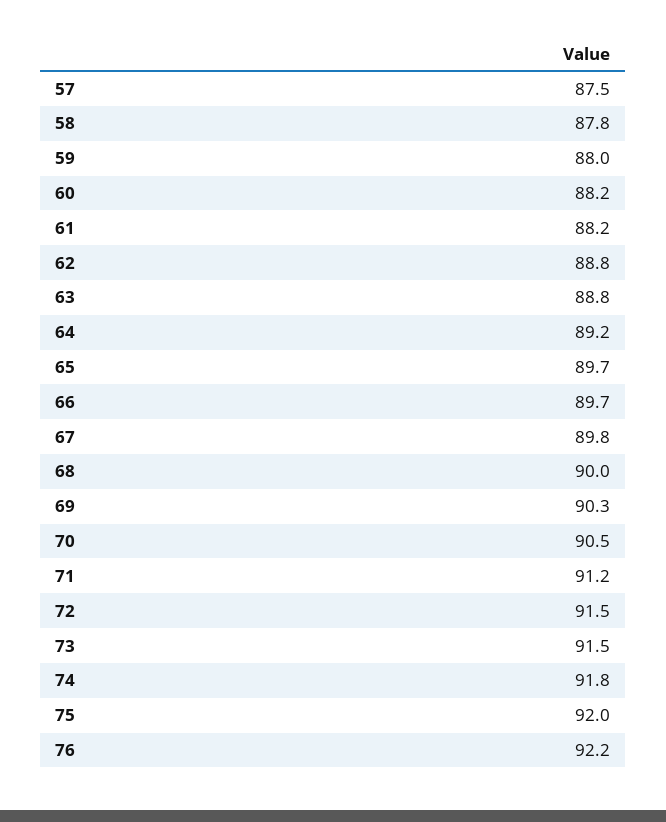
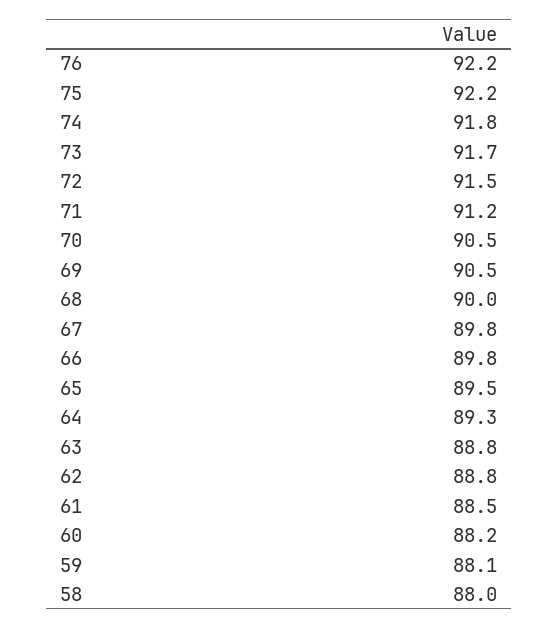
57: 87.5 -> none
58: 87.8 -> 88
59: 88 -> 88.1
61: 88.2 -> 88.5
64: 89.2 -> 89.3
65: 89.7 -> 89.5
66: 89.7 -> 89.8
69: 90.3 -> 90.5
73: 91.5 -> 91.7
75: 92 -> 92.2

